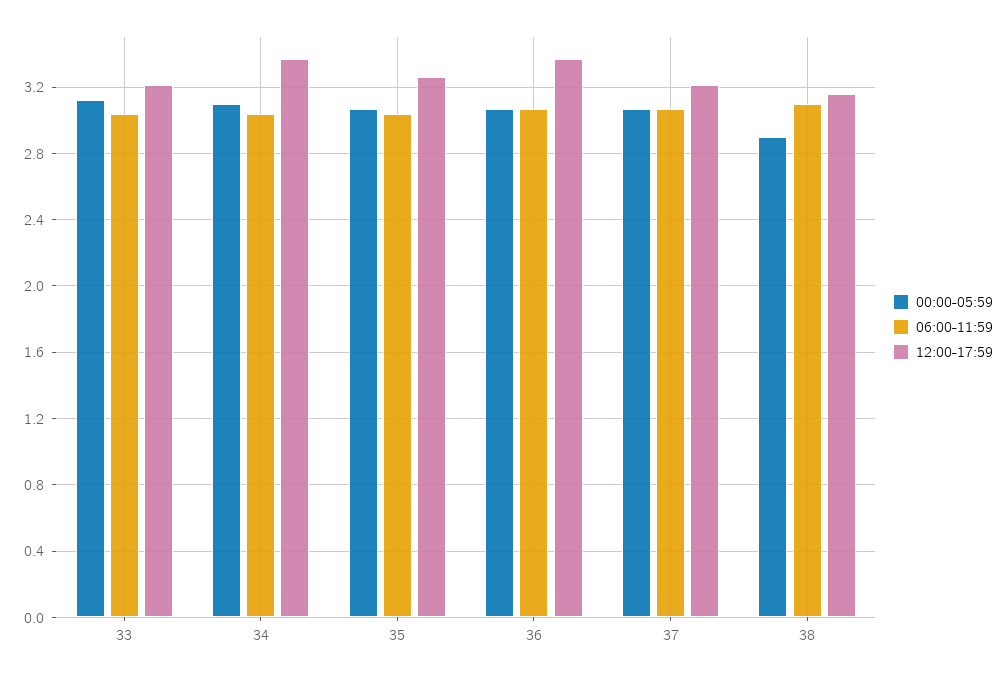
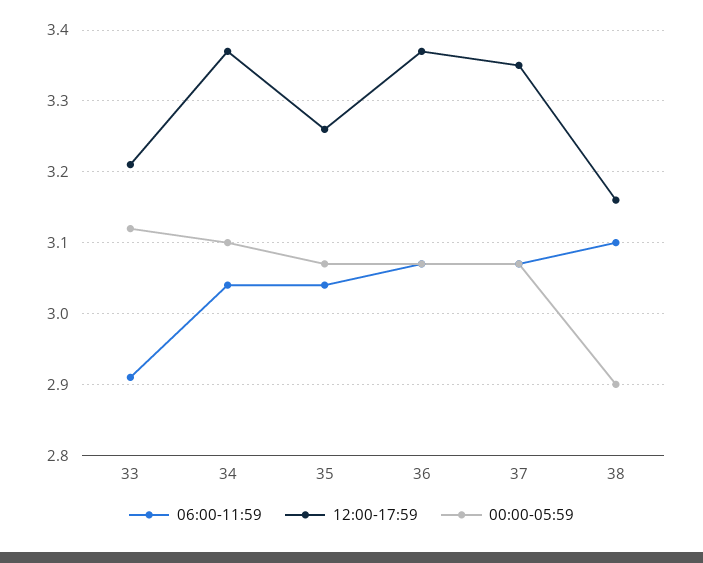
06:00-11:59, 33: 3.05 -> 2.91
12:00-17:59, 37: 3.2 -> 3.35

